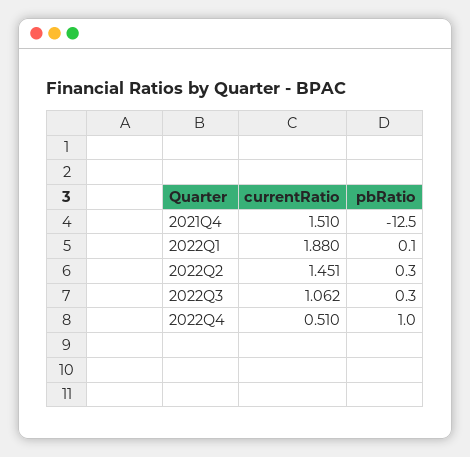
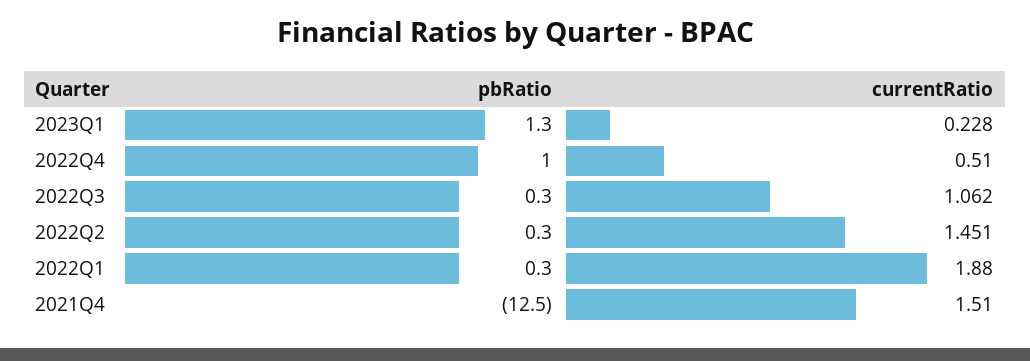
pbRatio, 2022Q1: 0.1 -> 0.3
pbRatio, 2023Q1: none -> 1.3
currentRatio, 2023Q1: none -> 0.228

